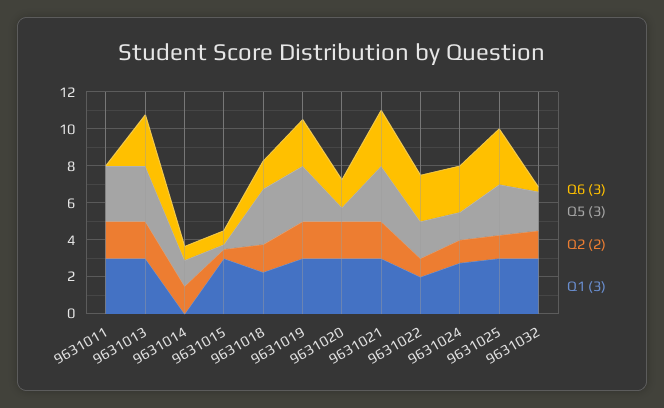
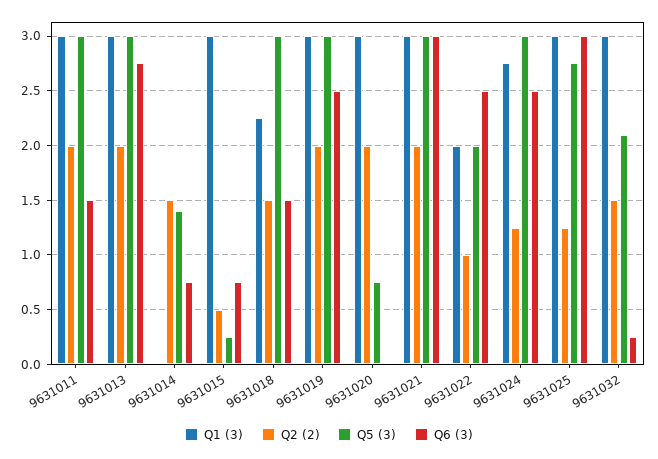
Q6 (3), 9631011: 0 -> 1.5
Q6 (3), 9631020: 1.5 -> 0
Q5 (3), 9631024: 1.5 -> 3

